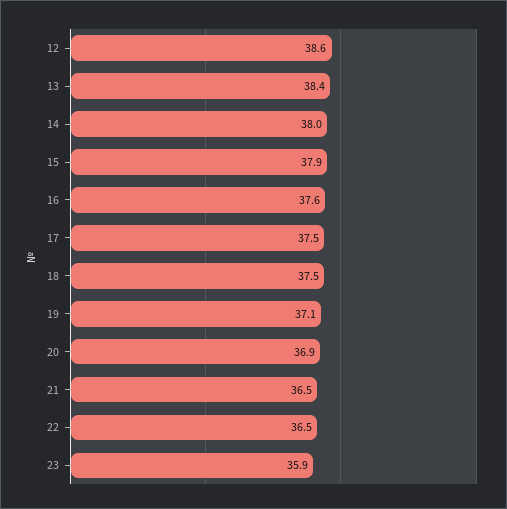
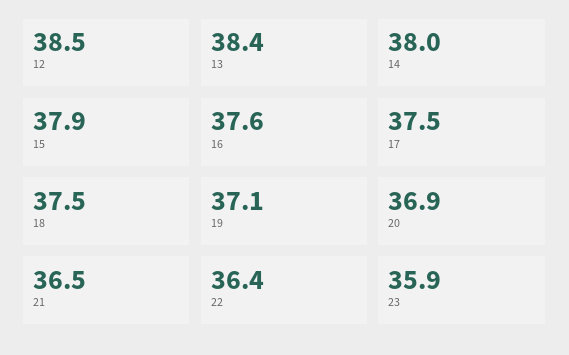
12: 38.6 -> 38.5
22: 36.5 -> 36.4

